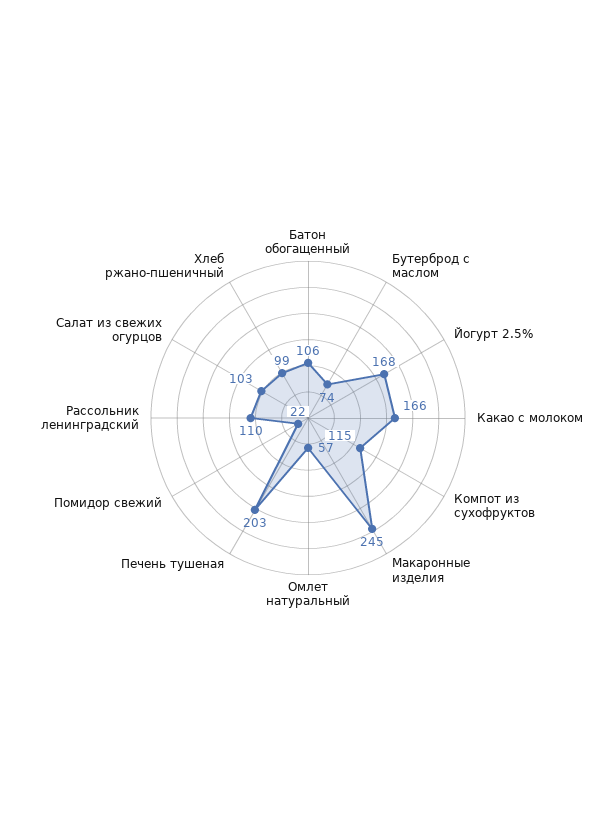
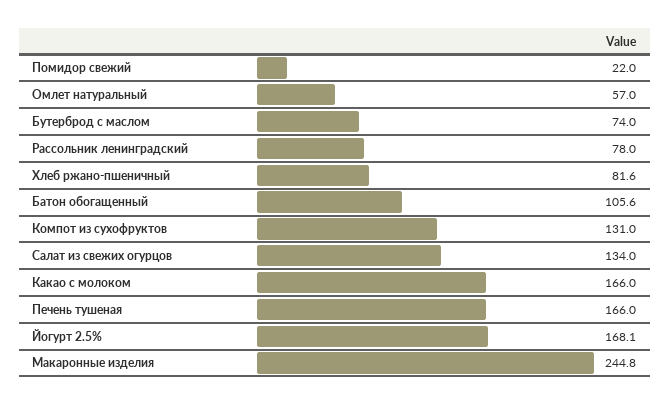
Компот из сухофруктов: 115 -> 131
Печень тушеная: 203 -> 166
Рассольник ленинградский: 110 -> 78
Салат из свежих огурцов: 103 -> 134
Хлеб ржано-пшеничный: 99 -> 81.6

